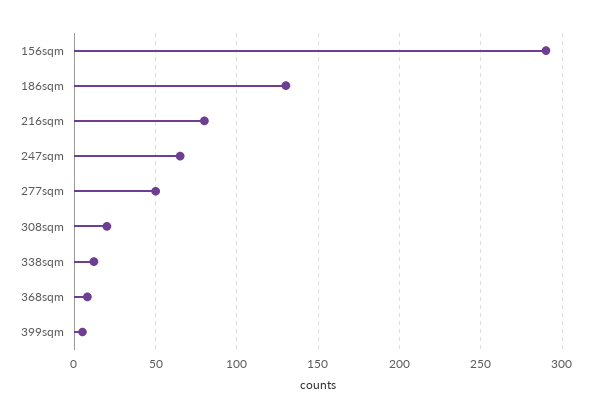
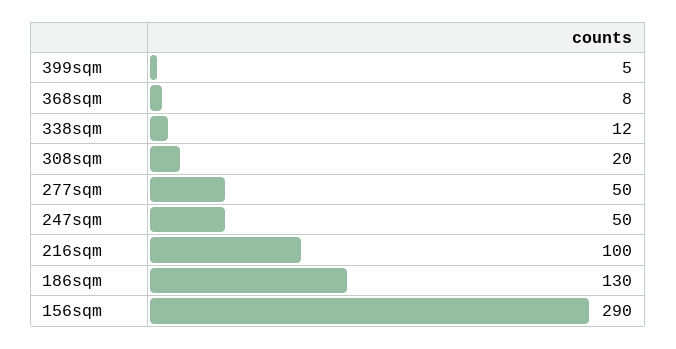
216sqm: 80 -> 100
247sqm: 65 -> 50

